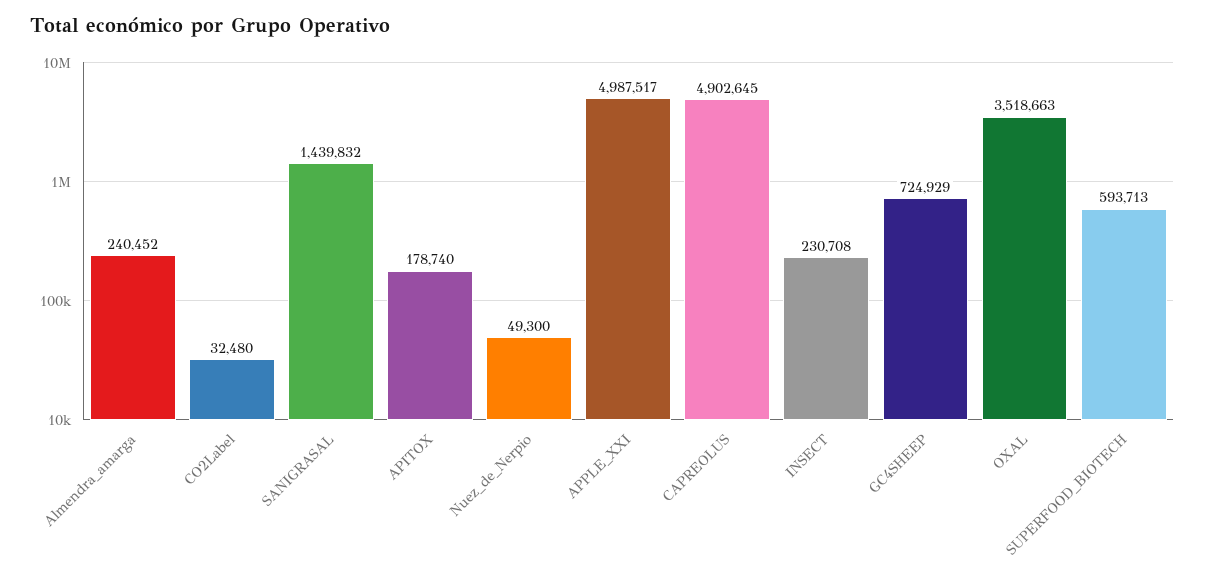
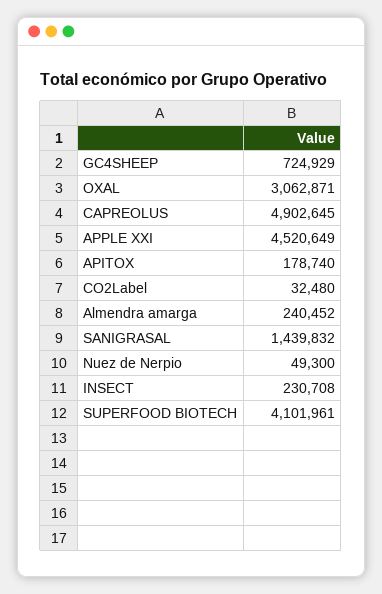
APPLE_XXI: 4987517 -> 4520649
OXAL: 3518663 -> 3062871
SUPERFOOD_BIOTECH: 593713 -> 4101961

